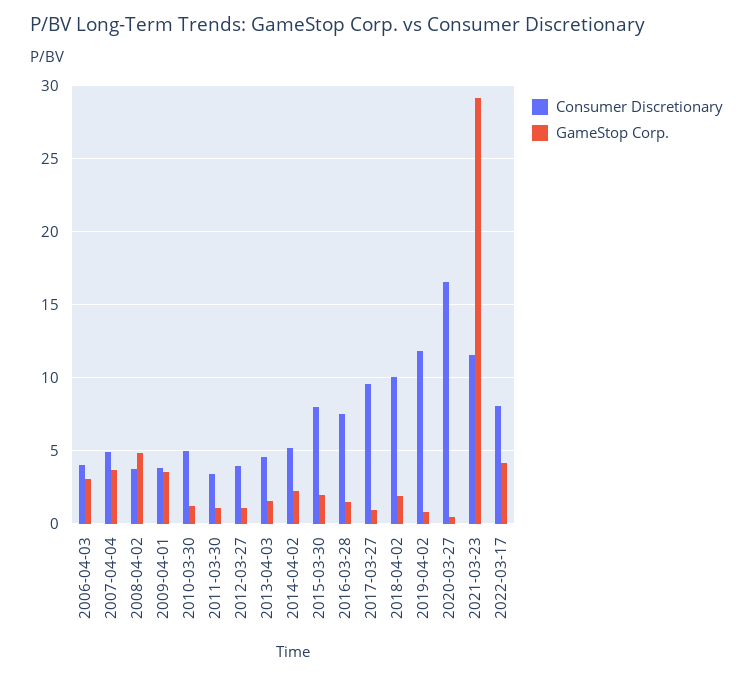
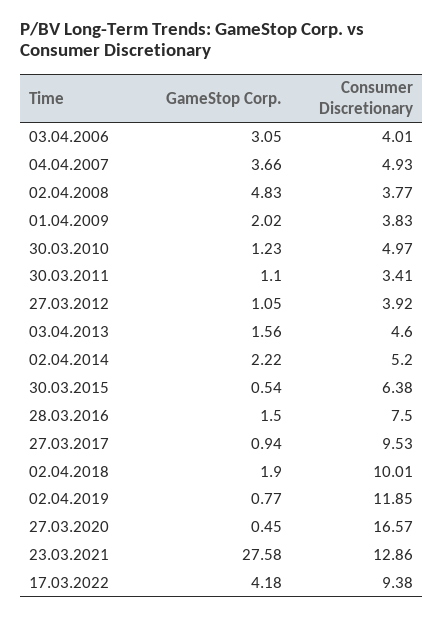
GameStop Corp., 2009-04-01: 3.5 -> 2.02
Consumer Discretionary, 2015-03-30: 8 -> 6.38
GameStop Corp., 2015-03-30: 2 -> 0.54
Consumer Discretionary, 2021-03-23: 11.5 -> 12.86
GameStop Corp., 2021-03-23: 29 -> 27.58
Consumer Discretionary, 2022-03-17: 8 -> 9.38

